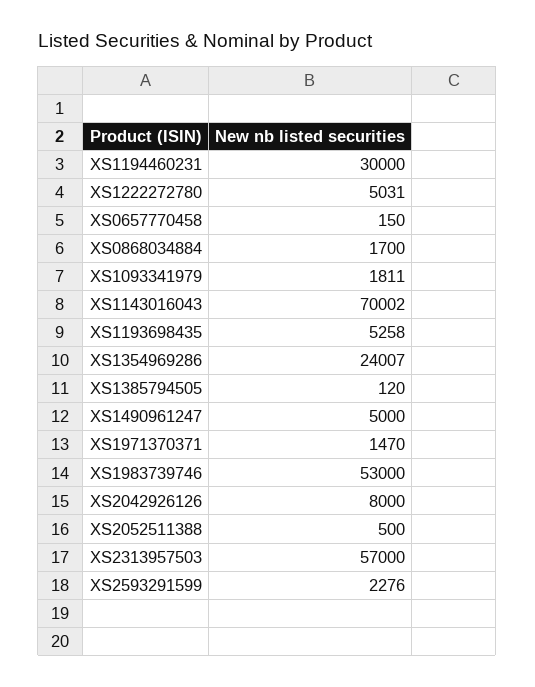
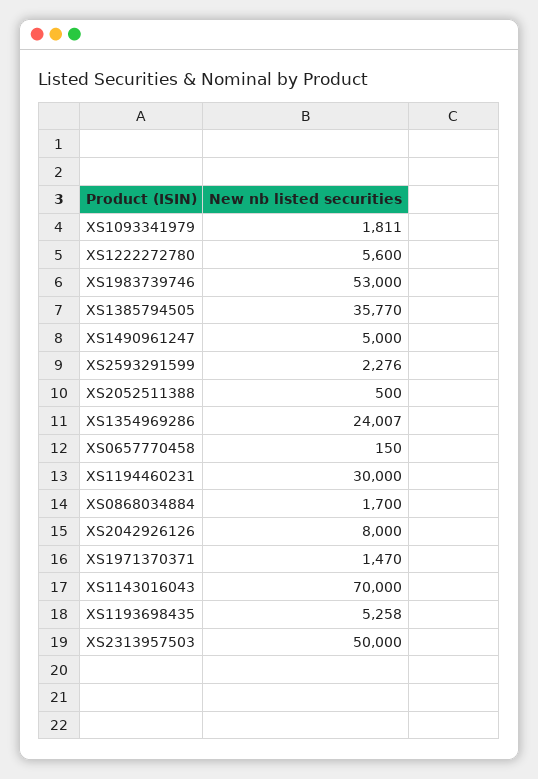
XS1222272780: 5031 -> 5600
XS1143016043: 70002 -> 70000
XS1385794505: 120 -> 35770
XS2313957503: 57000 -> 50000

